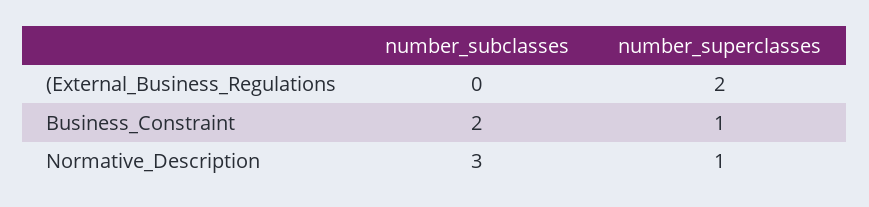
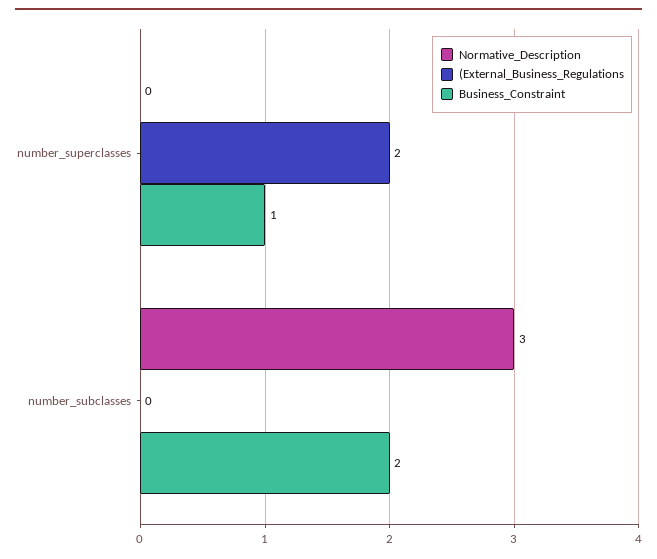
Normative_Description, number_superclasses: 1 -> 0

